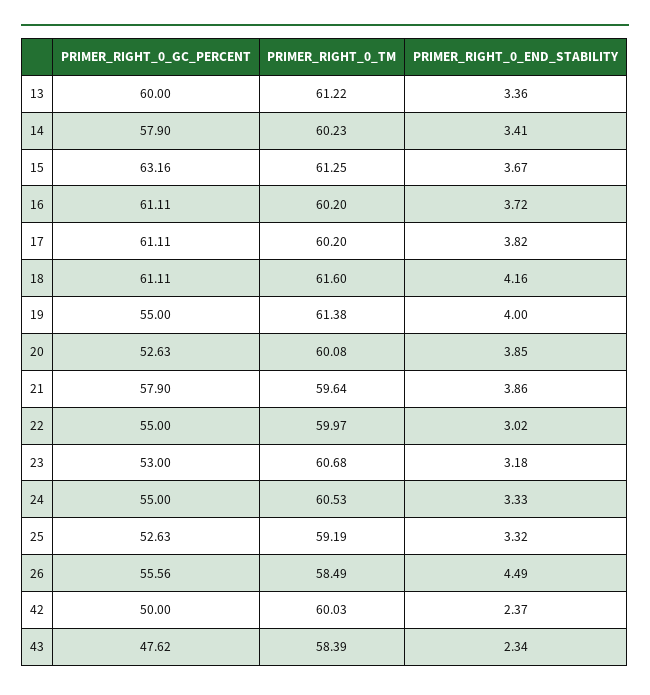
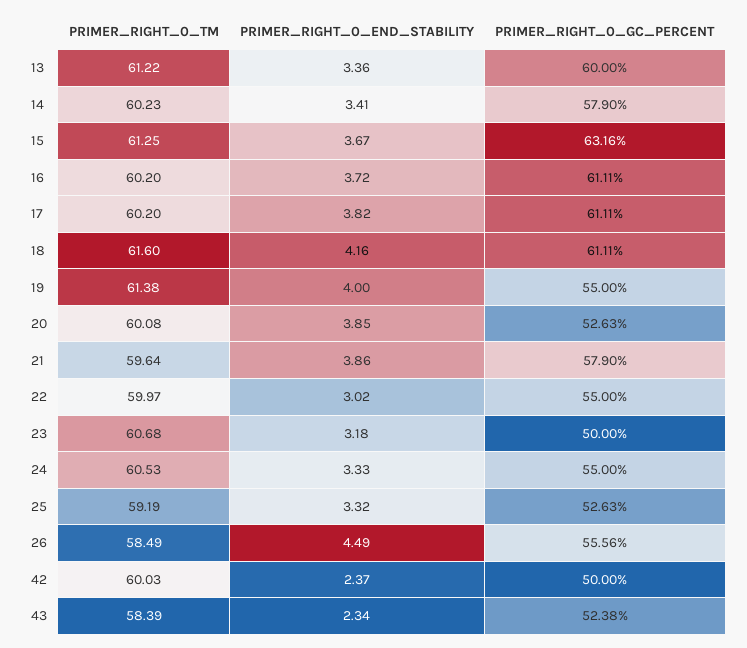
PRIMER_RIGHT_0_GC_PERCENT, 23: 53 -> 50
PRIMER_RIGHT_0_GC_PERCENT, 43: 47.62 -> 52.38

